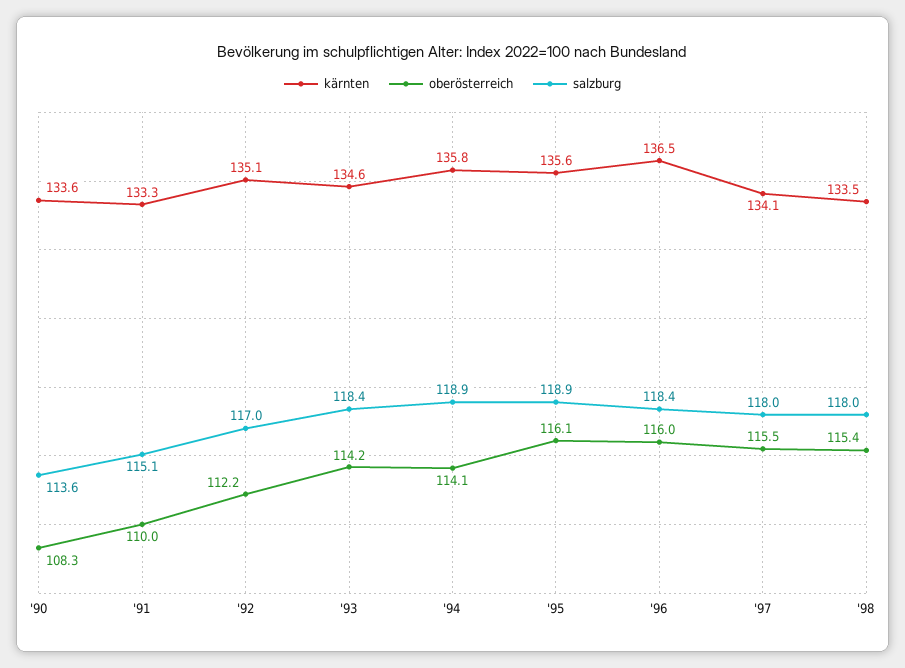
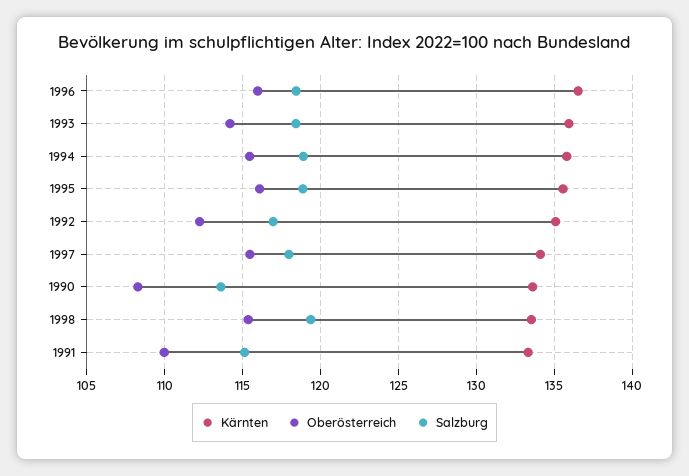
kärnten, '93: 134.6 -> 136
oberösterreich, '94: 114.1 -> 115.5
salzburg, '98: 118 -> 119.5

